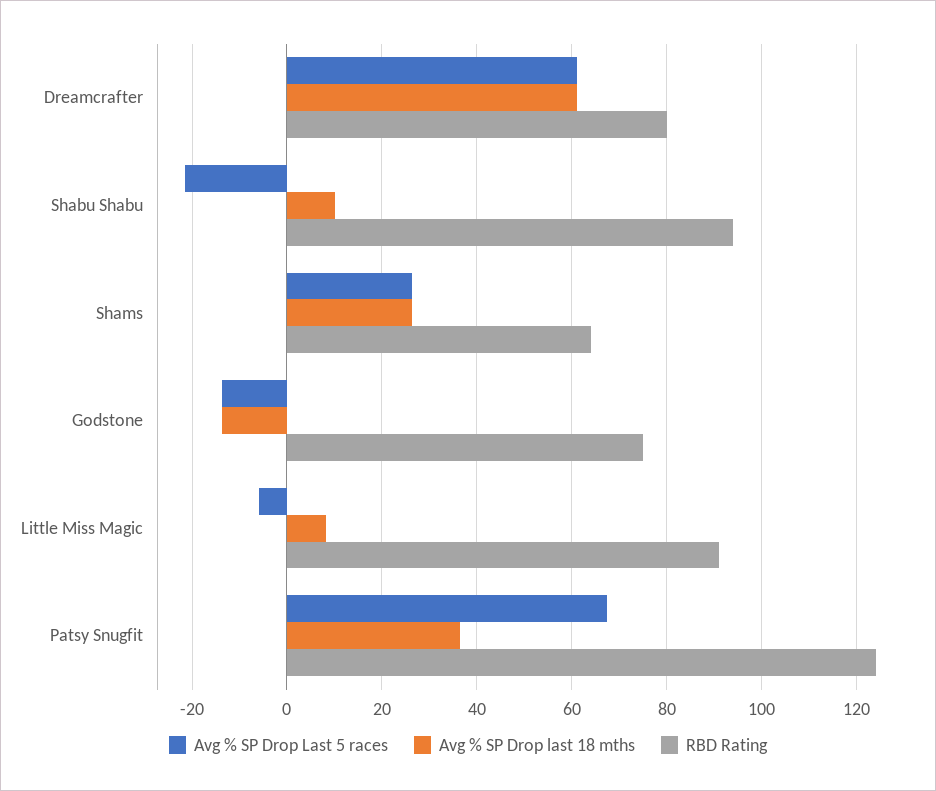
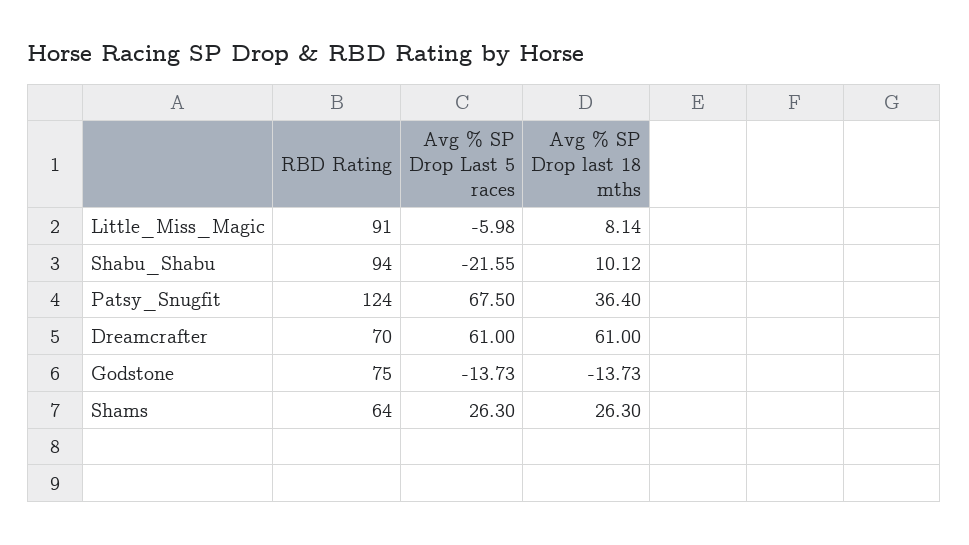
RBD Rating, Dreamcrafter: 80 -> 70

